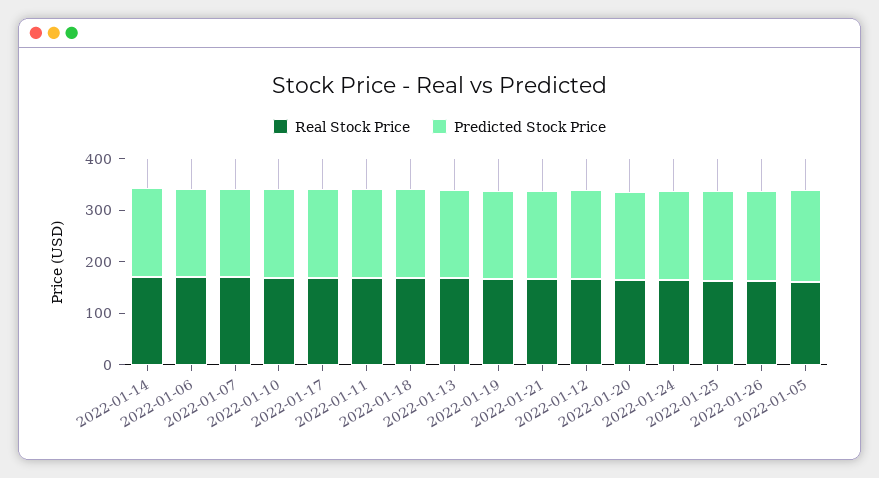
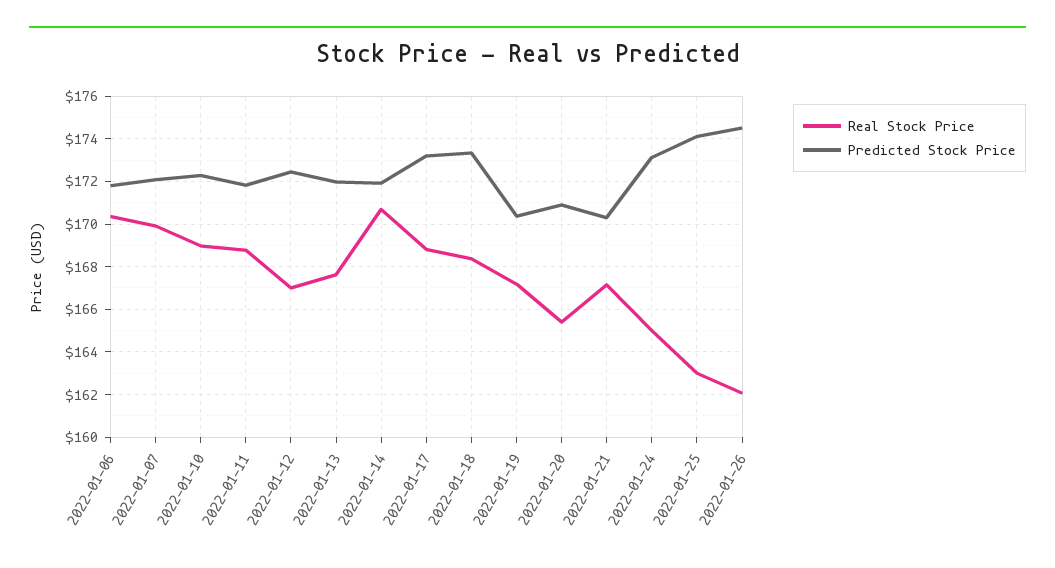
Real Stock Price, 2022-01-05: 160 -> none
Predicted Stock Price, 2022-01-05: 180 -> none

